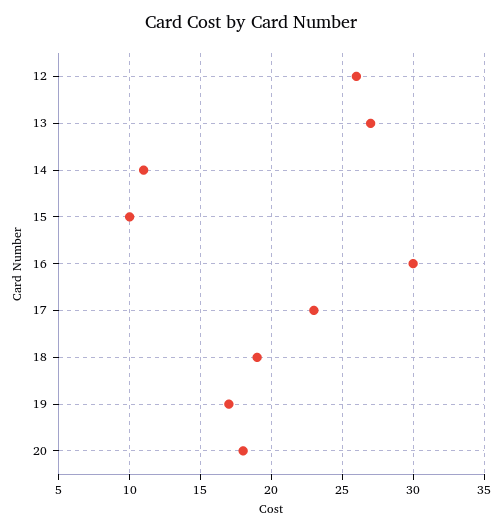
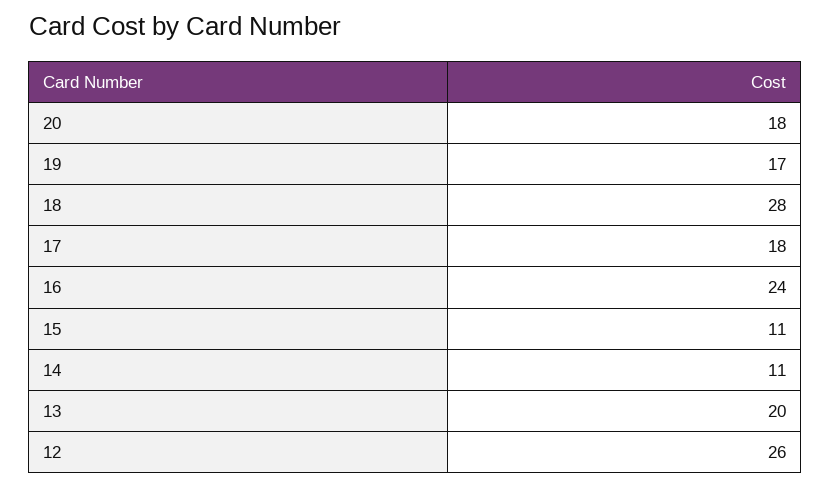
13: 27 -> 20
15: 10 -> 11
16: 30 -> 24
17: 23 -> 18
18: 19 -> 28

